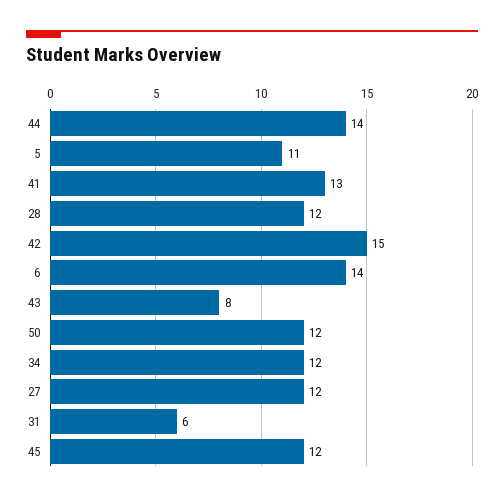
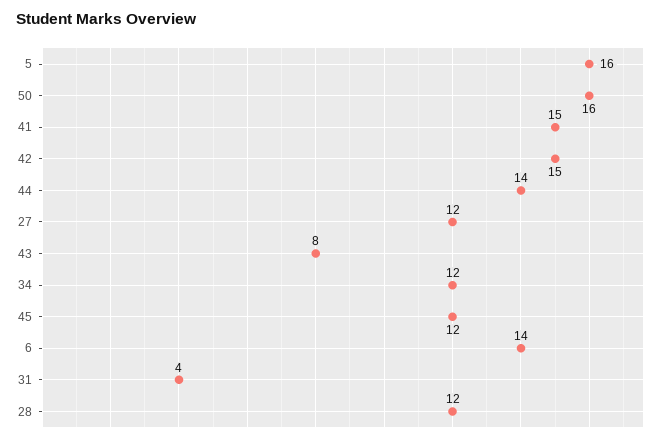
5: 11 -> 16
41: 13 -> 15
50: 12 -> 16
31: 6 -> 4

